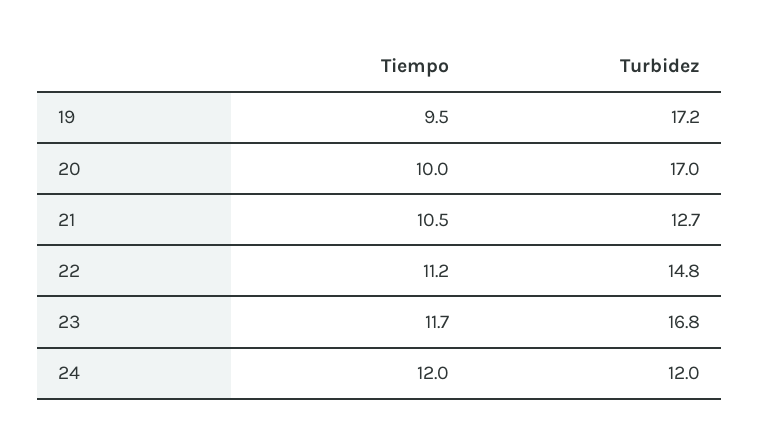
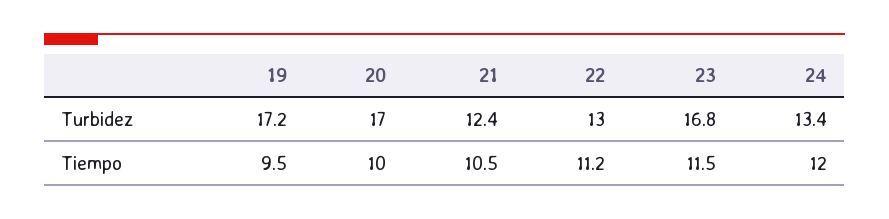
Turbidez, 21: 12.7 -> 12.4
Turbidez, 22: 14.8 -> 13
Tiempo, 23: 11.7 -> 11.5
Turbidez, 24: 12 -> 13.4

